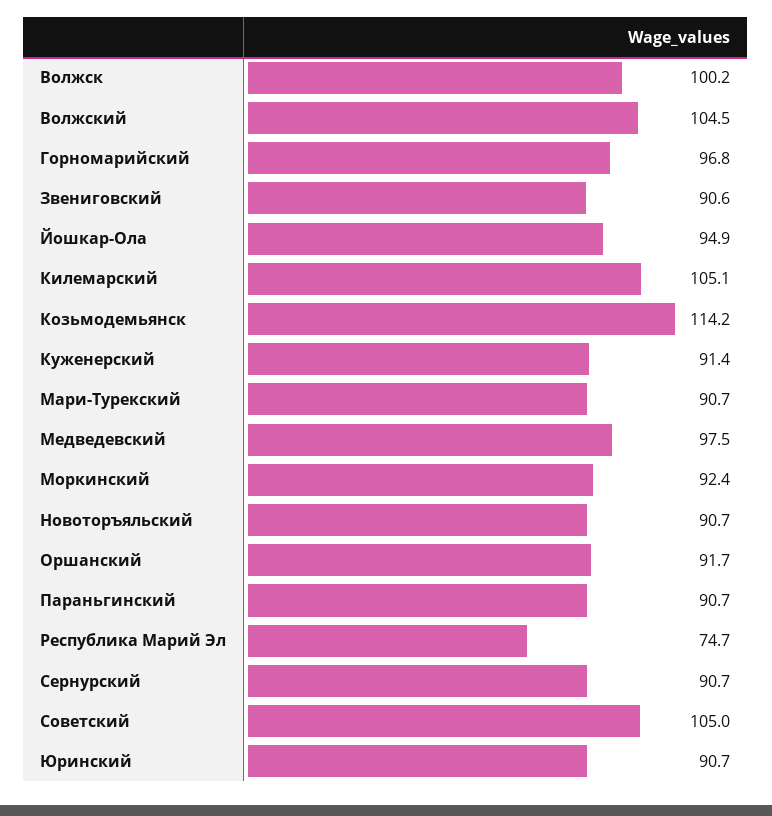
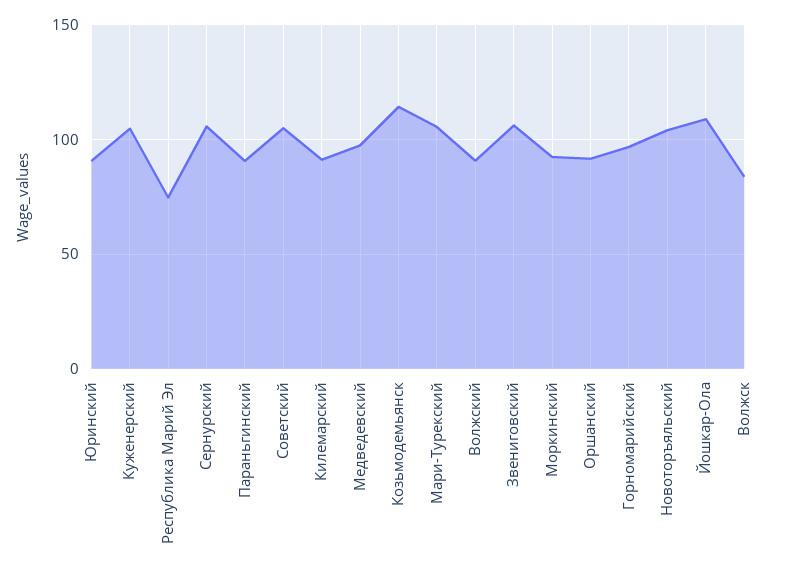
Волжск: 100.2 -> 85
Волжский: 104.5 -> 90
Звениговский: 90.6 -> 105
Йошкар-Ола: 94.9 -> 110
Килемарский: 105.1 -> 90
Куженерский: 91.4 -> 105
Мари-Турекский: 90.7 -> 105
Новоторъяльский: 90.7 -> 105
Сернурский: 90.7 -> 105

